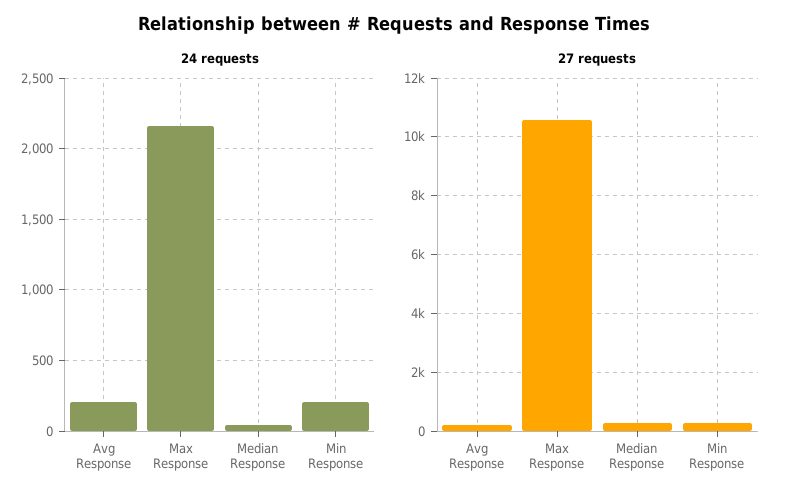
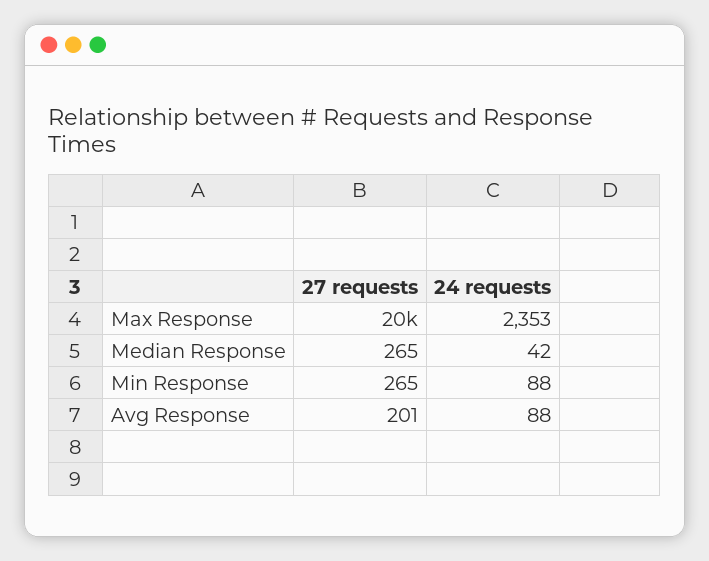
24 requests, Avg Response: 200 -> 88
24 requests, Max Response: 2150 -> 2353
24 requests, Min Response: 200 -> 88
27 requests, Max Response: 10500 -> 20000

